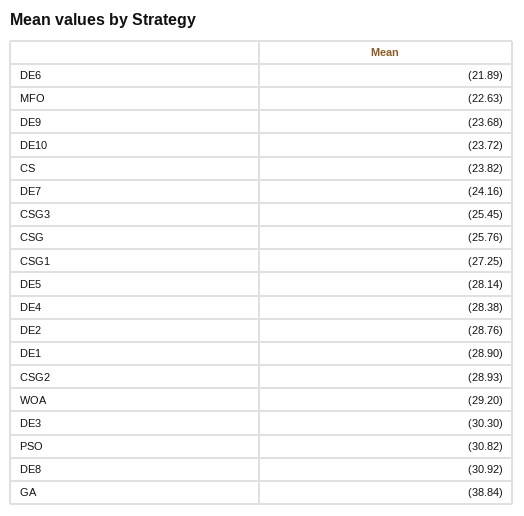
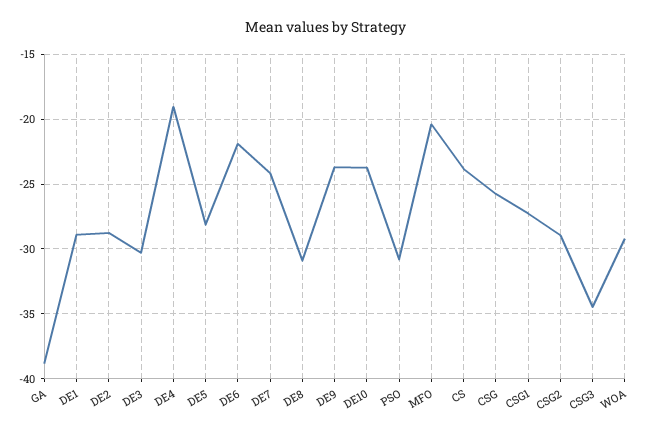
MFO: -22.63 -> -20.5
CSG3: -25.45 -> -34.5
DE4: -28.38 -> -19

